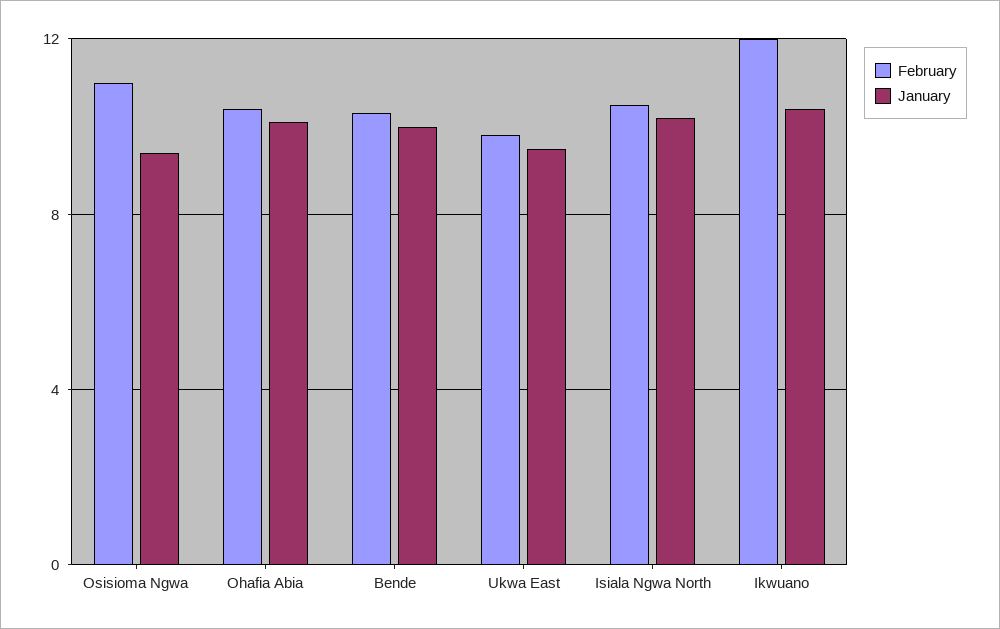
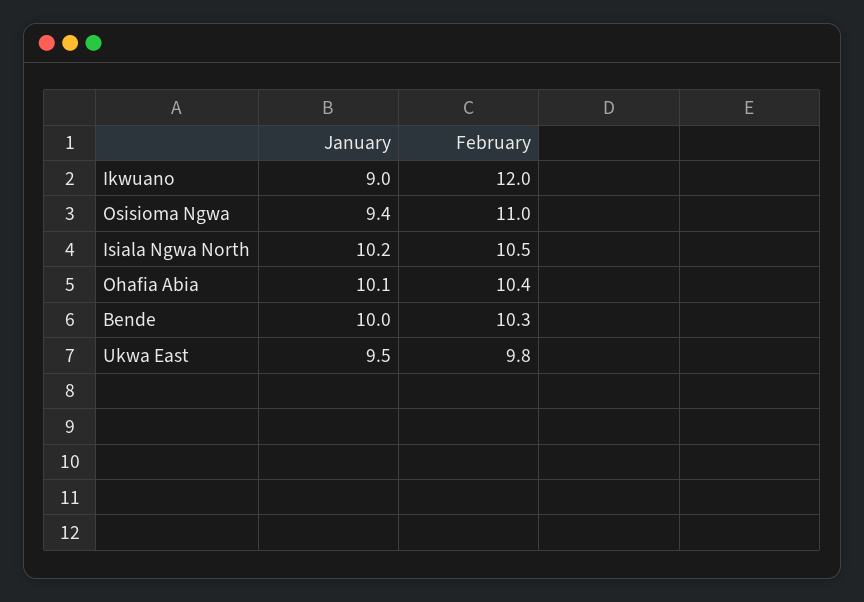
January, Ikwuano: 10.5 -> 9

